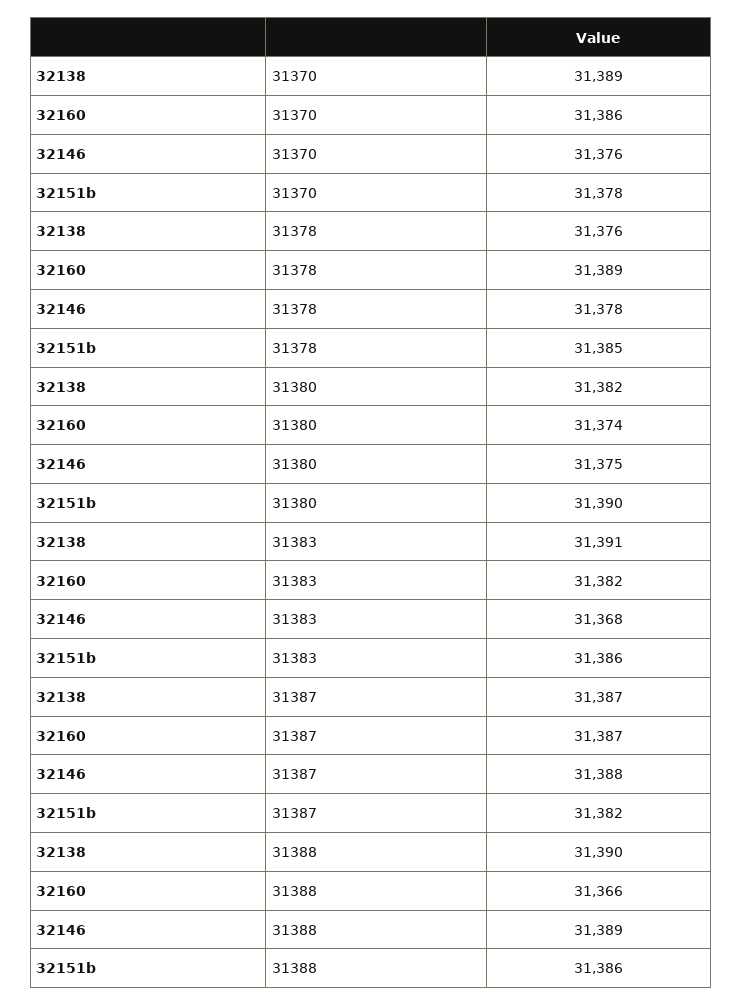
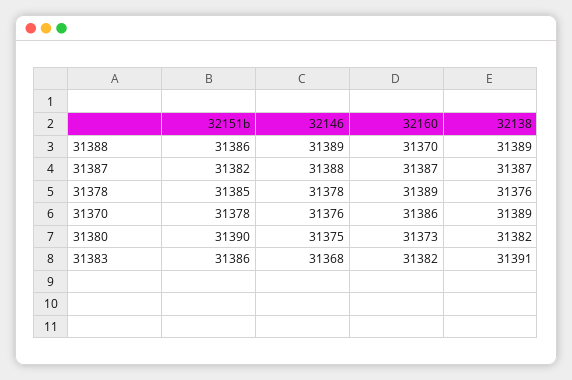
32160, 31380: 31374 -> 31373
32138, 31388: 31390 -> 31389
32160, 31388: 31366 -> 31370

